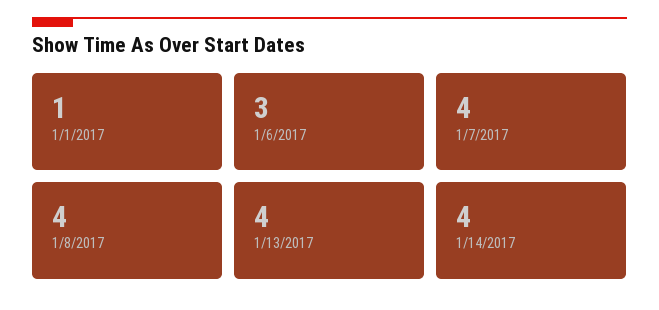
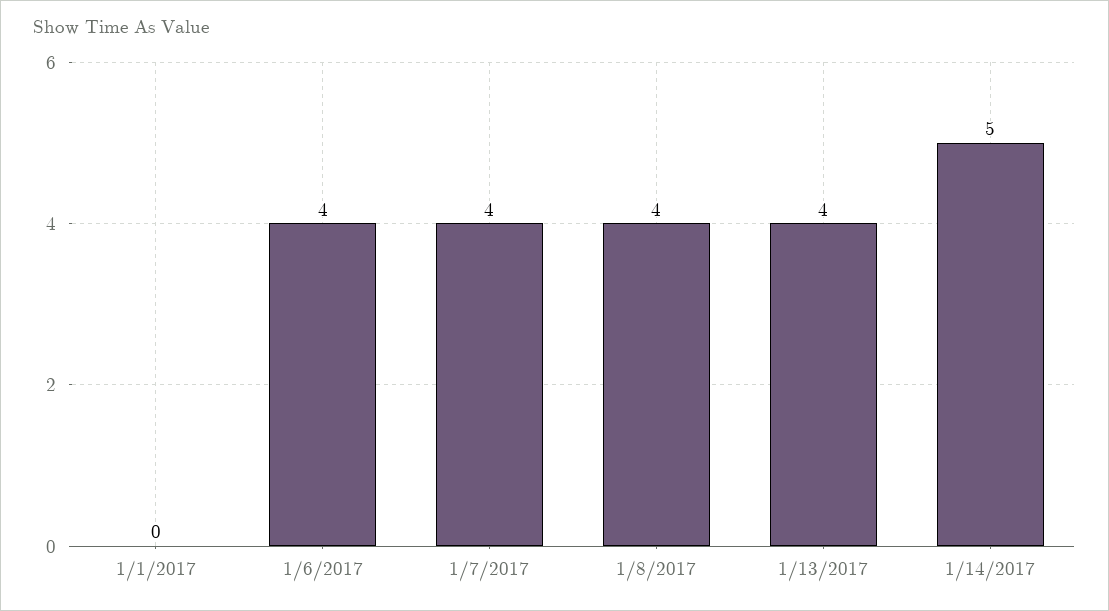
1/1/2017: 1 -> 0
1/6/2017: 3 -> 4
1/14/2017: 4 -> 5

